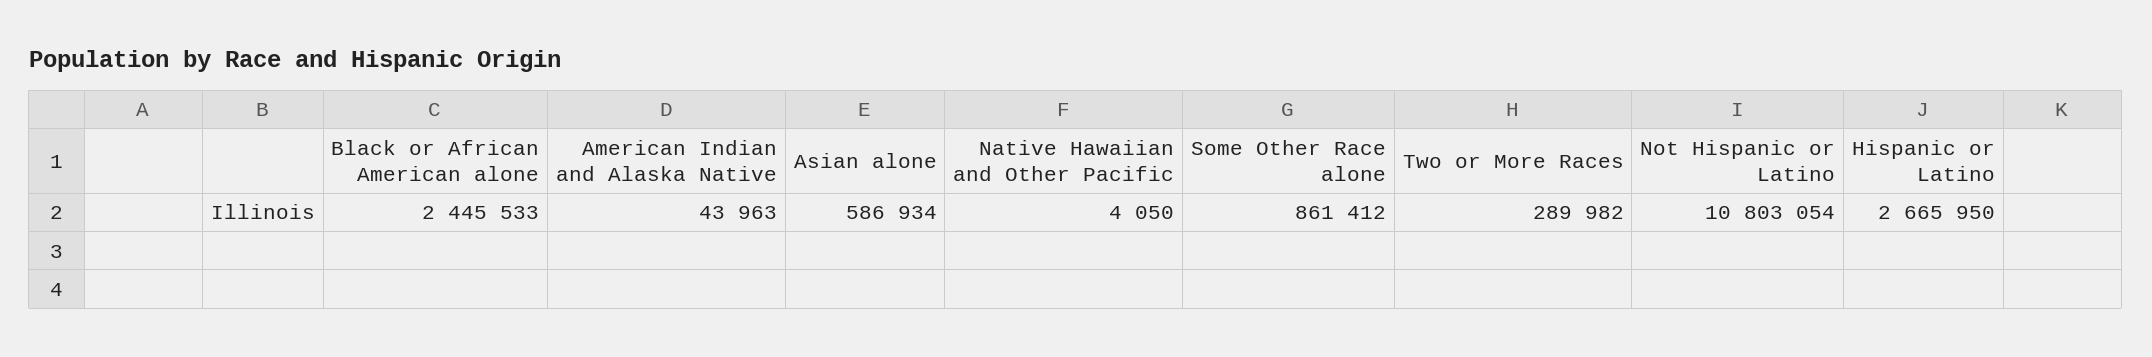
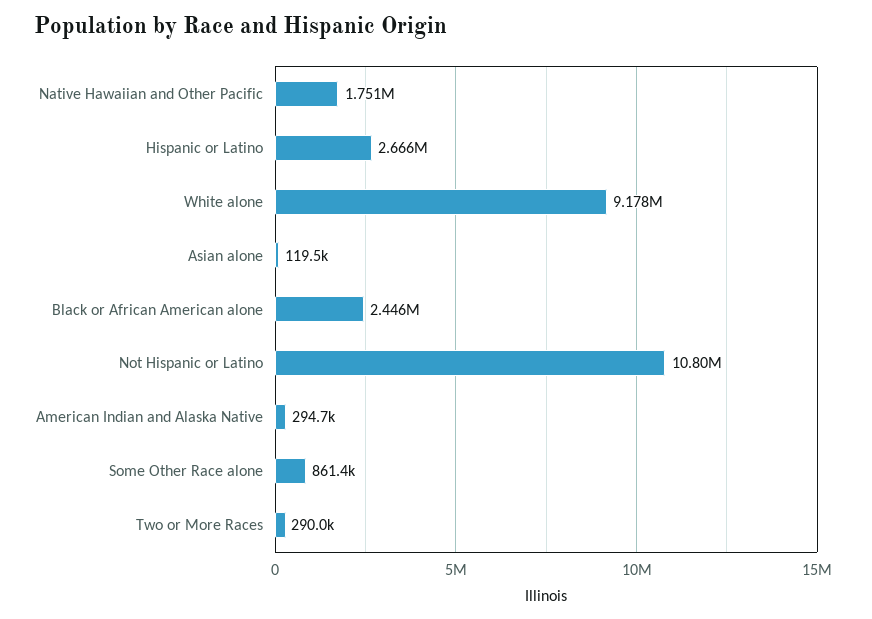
American Indian and Alaska Native: 43963 -> 294700
Asian alone: 586934 -> 119500
Native Hawaiian and Other Pacific: 4050 -> 1751000
White alone: none -> 9178000

